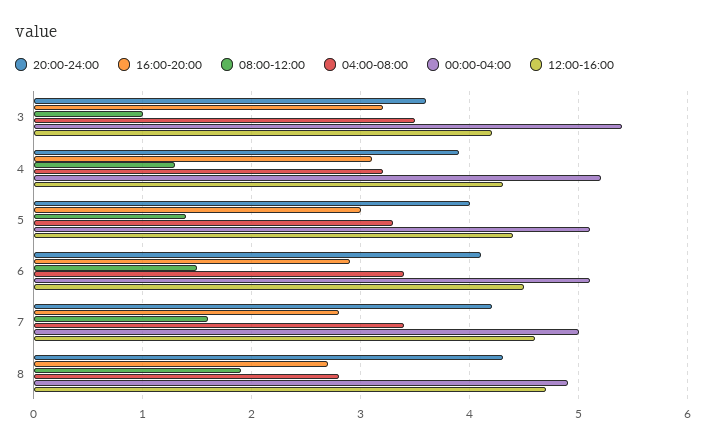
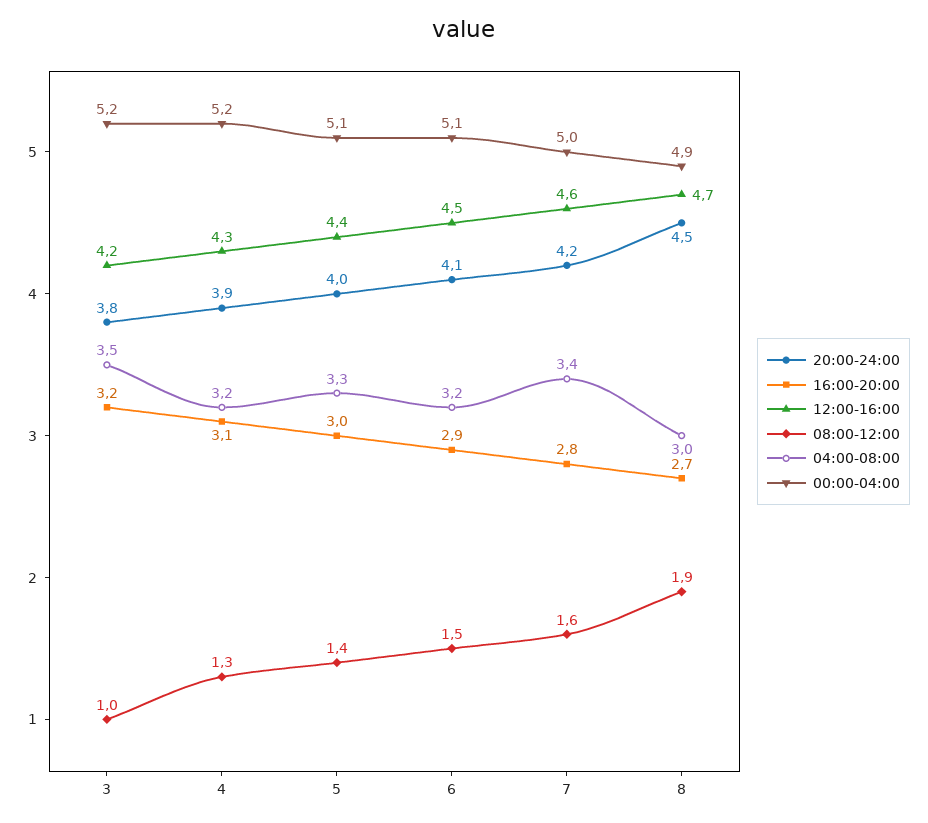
20:00-24:00, 3: 3.6 -> 3.8
00:00-04:00, 3: 5.4 -> 5.2
04:00-08:00, 6: 3.4 -> 3.2
20:00-24:00, 8: 4.3 -> 4.5
04:00-08:00, 8: 2.8 -> 3

